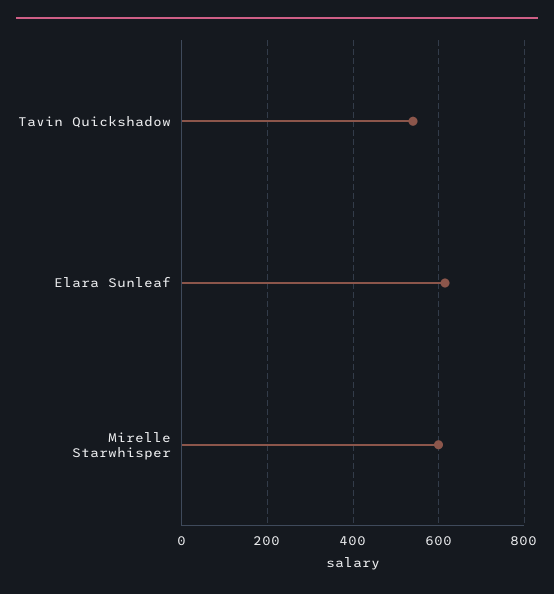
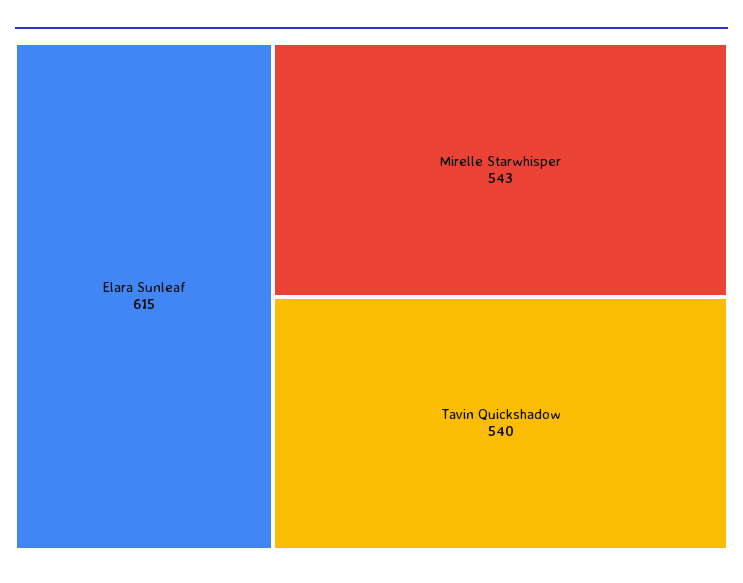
Mirelle Starwhisper: 600 -> 543

